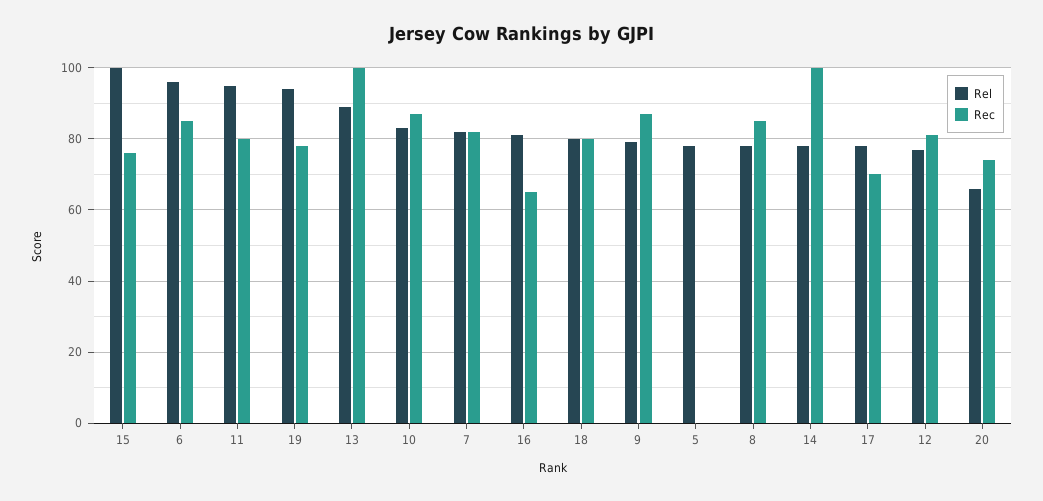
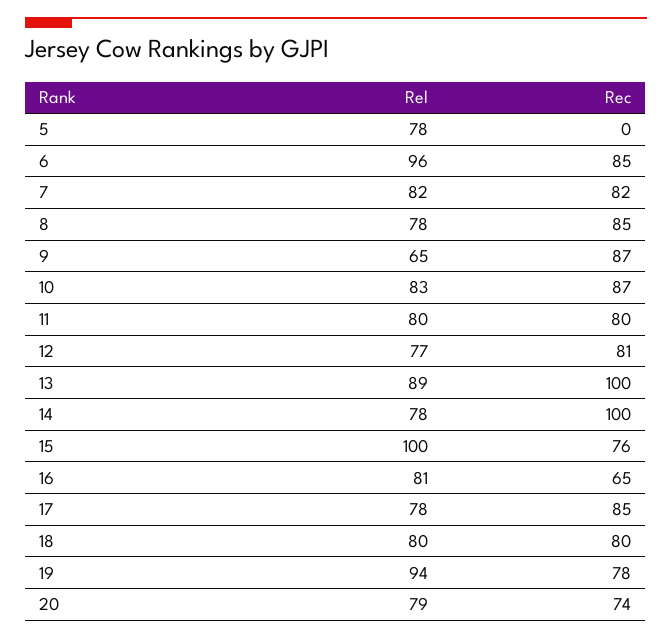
Rel, 11: 95 -> 80
Rel, 9: 80 -> 65
Rec, 17: 70 -> 85
Rel, 20: 65 -> 79

